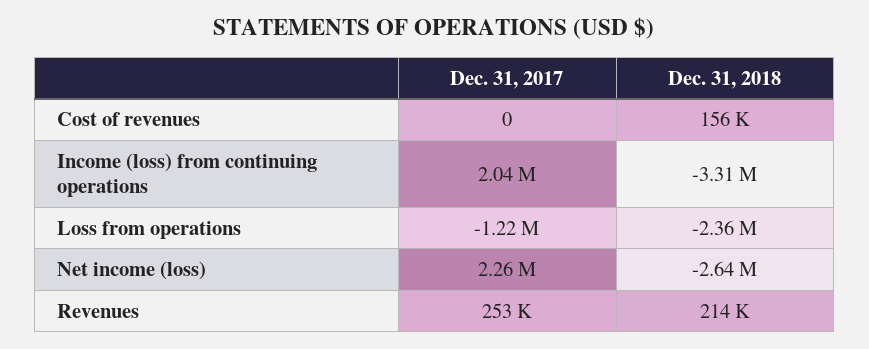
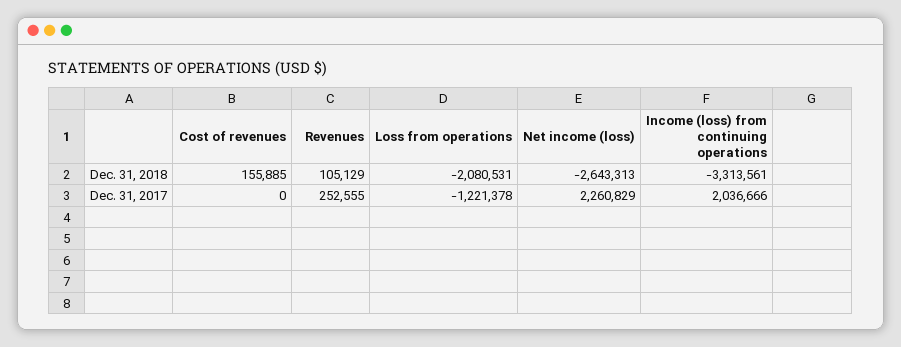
Dec. 31, 2018, Loss from operations: -2360000 -> -2080531
Dec. 31, 2018, Revenues: 214000 -> 105129

